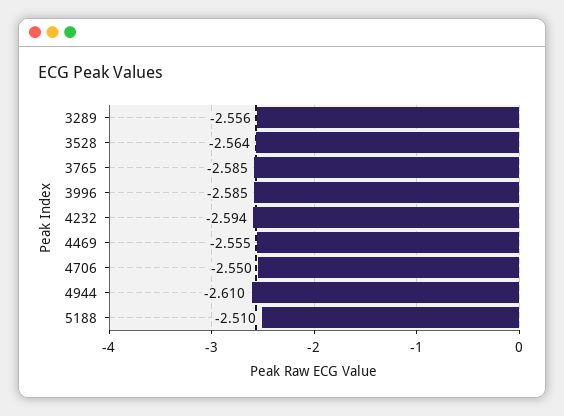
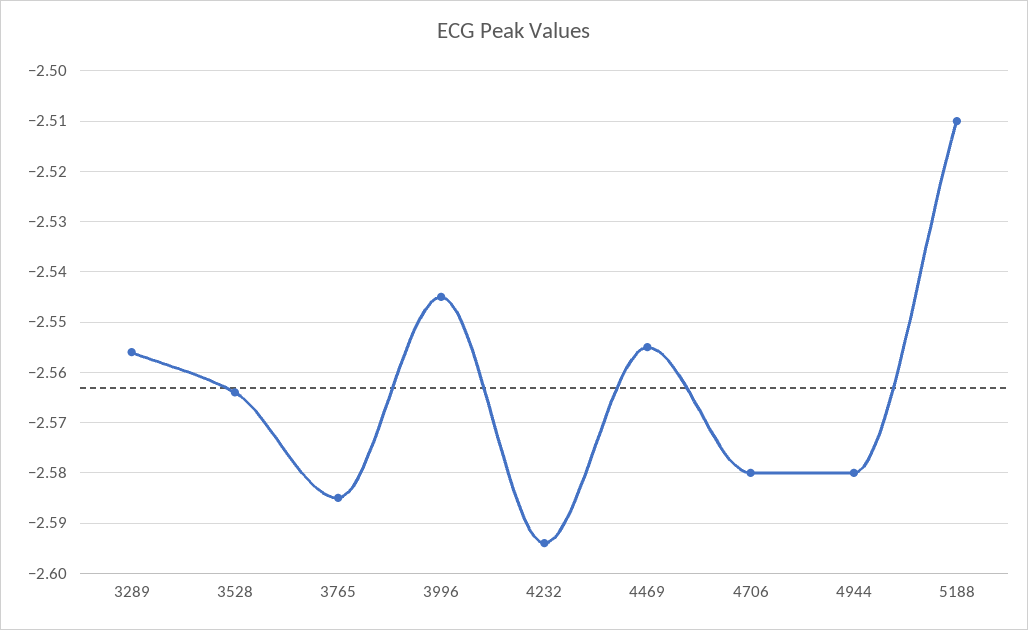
3996: -2.585 -> -2.545
4706: -2.55 -> -2.58
4944: -2.61 -> -2.58

